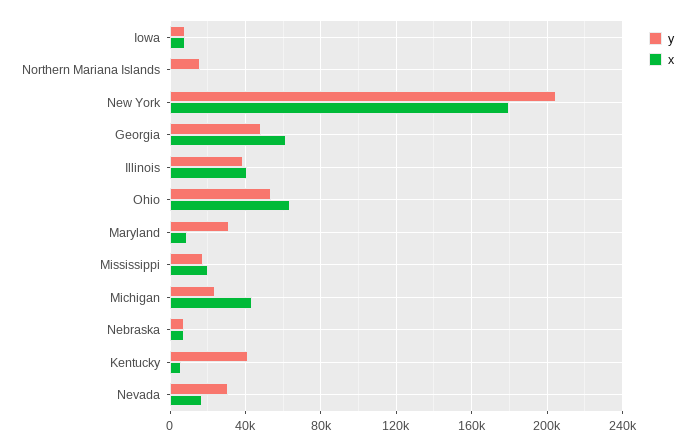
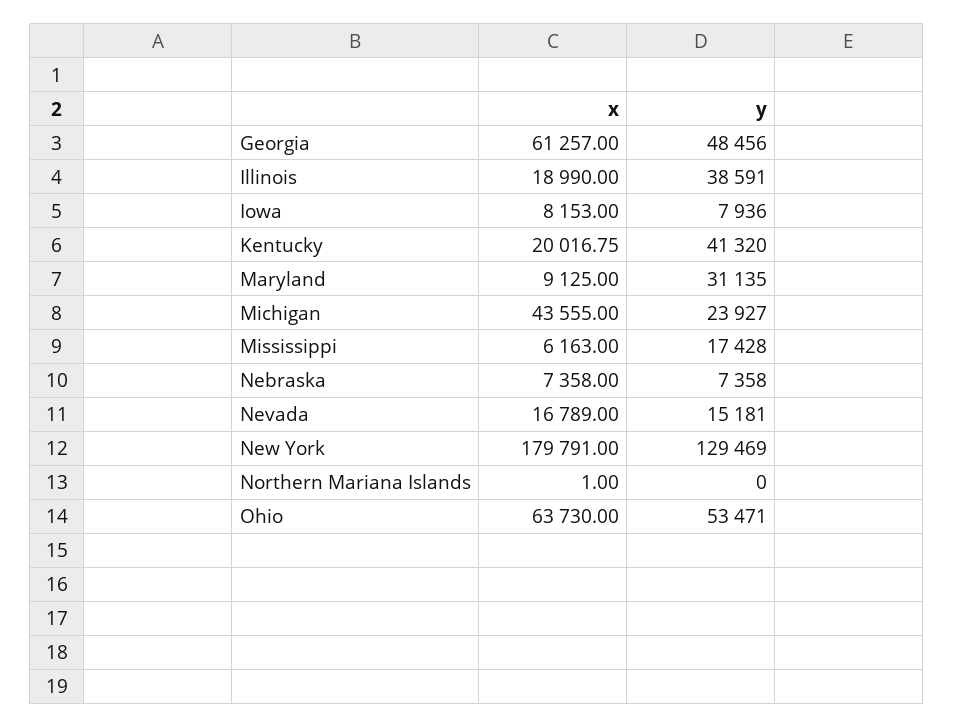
y, Northern Mariana Islands: 15000 -> 0
y, New York: 205000 -> 129469
x, Illinois: 40000 -> 18990
x, Mississippi: 20000 -> 6163
x, Kentucky: 5000 -> 20016.75
y, Nevada: 30000 -> 15181

